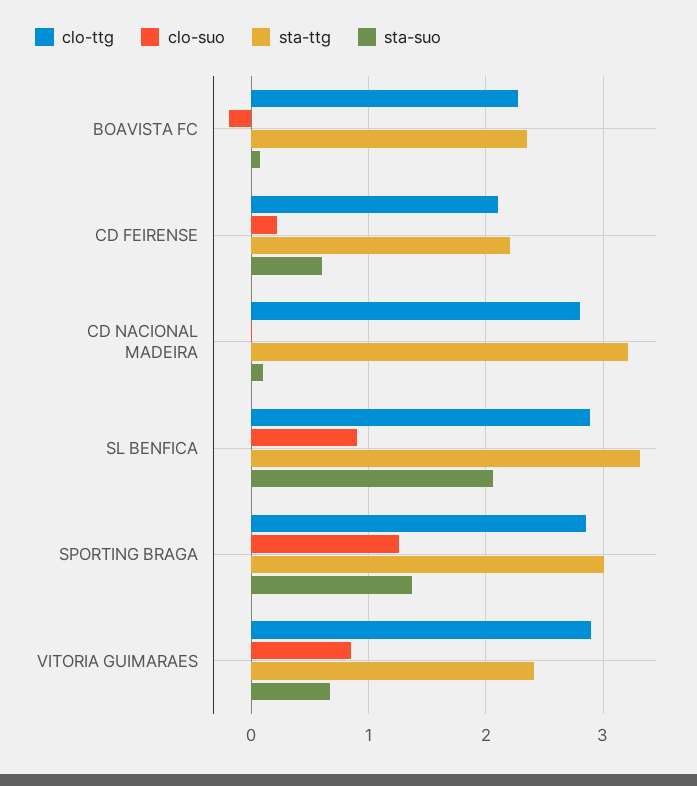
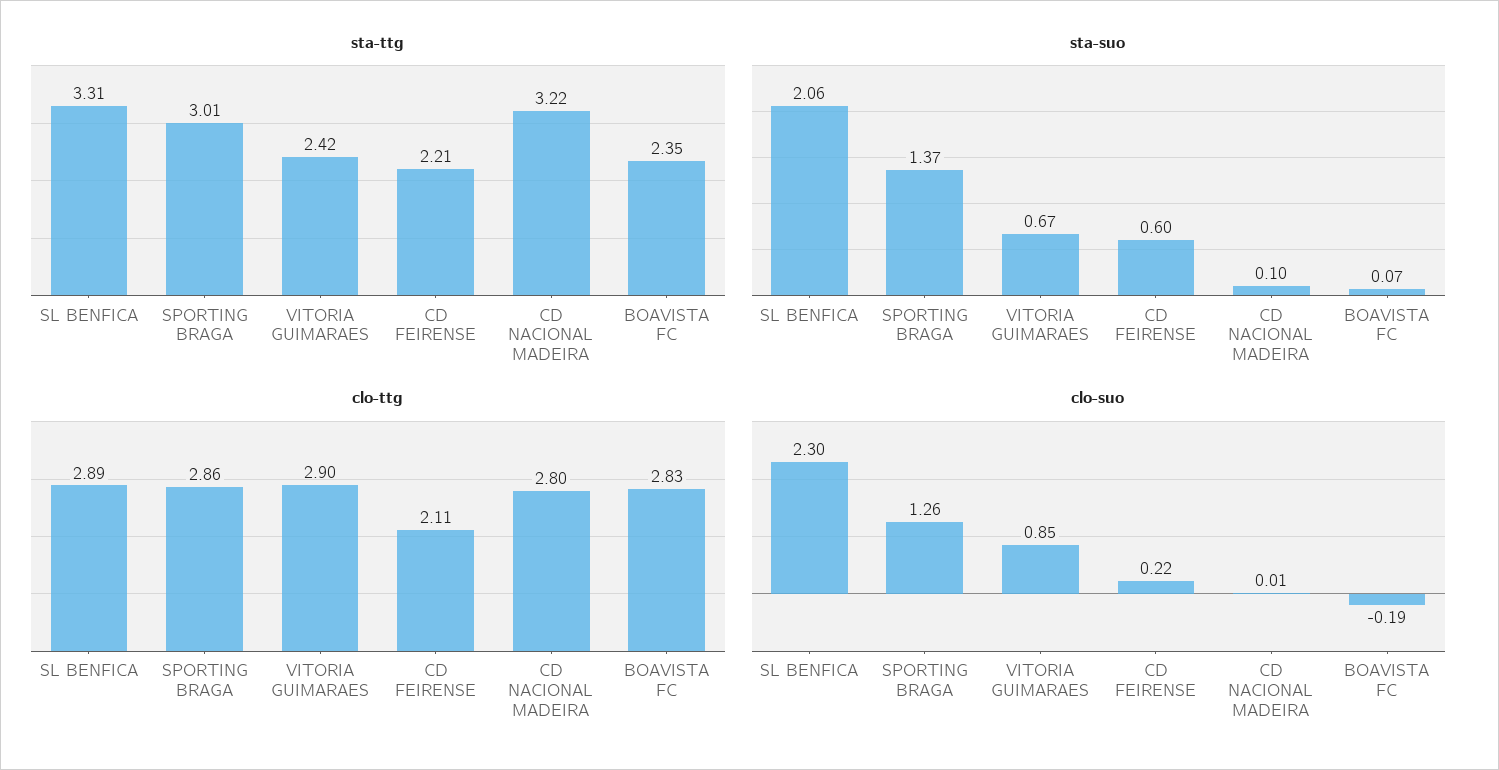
clo-ttg, BOAVISTA FC: 2.3 -> 2.83
clo-suo, SL BENFICA: 0.9 -> 2.3

